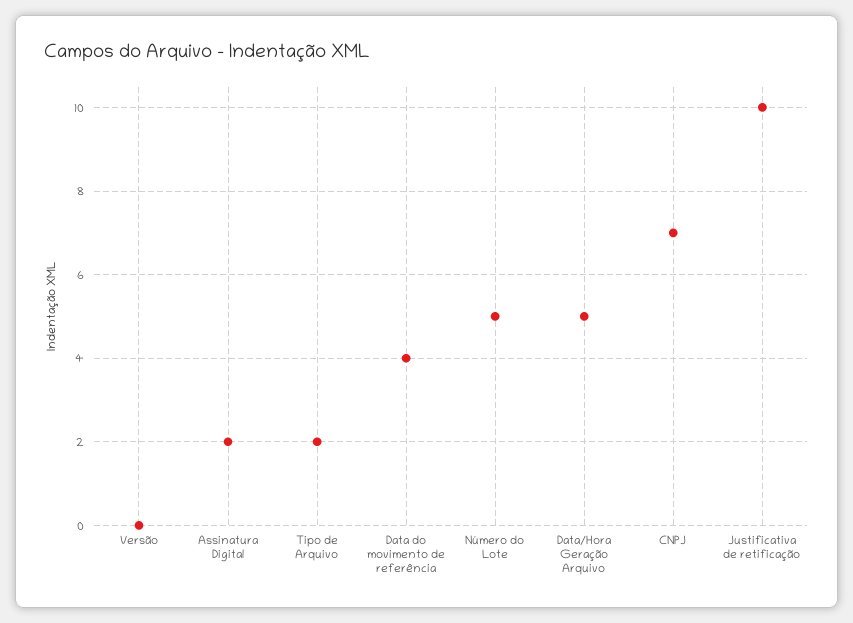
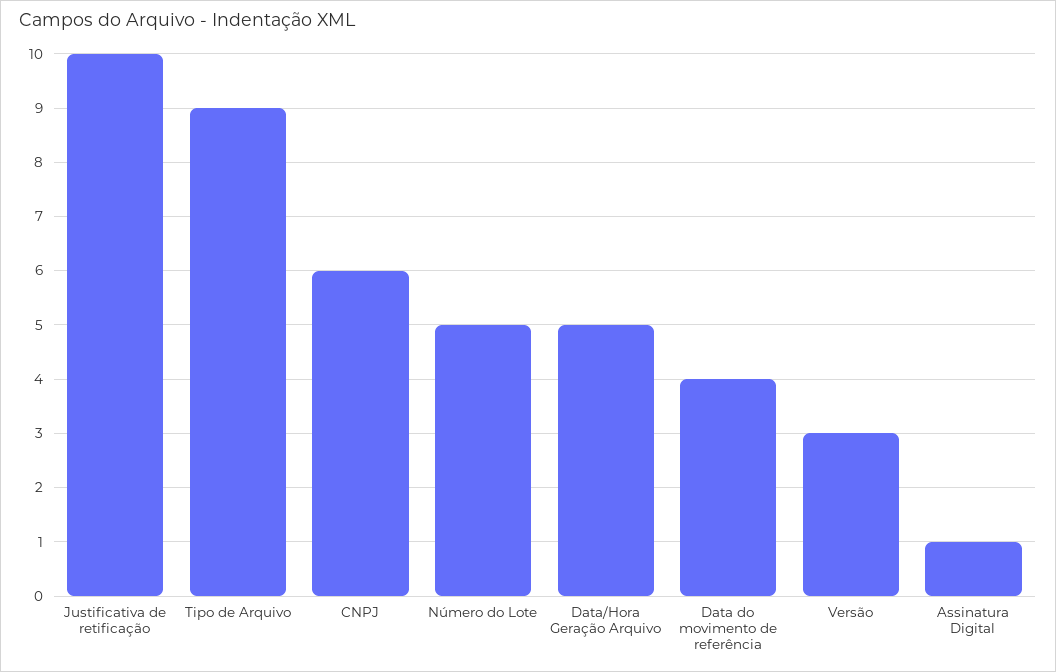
Versão: 0 -> 3
Assinatura Digital: 2 -> 1
Tipo de Arquivo: 2 -> 9
CNPJ: 7 -> 6

